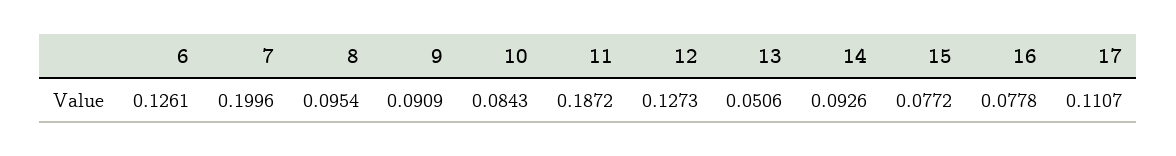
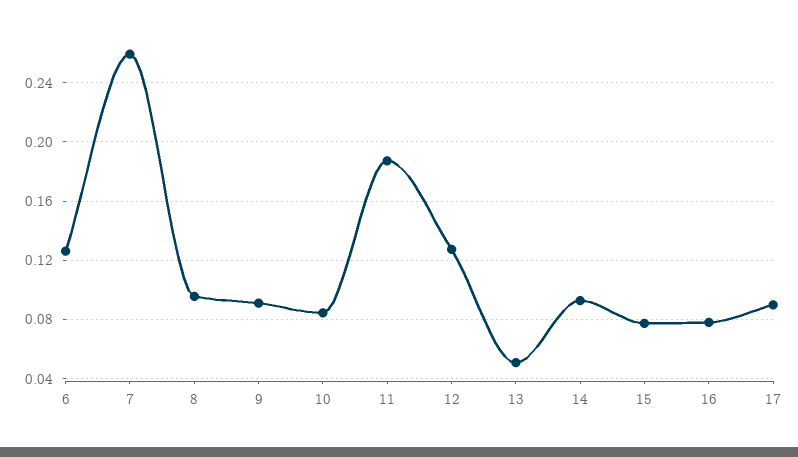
7: 0.1996 -> 0.26
17: 0.1107 -> 0.09

